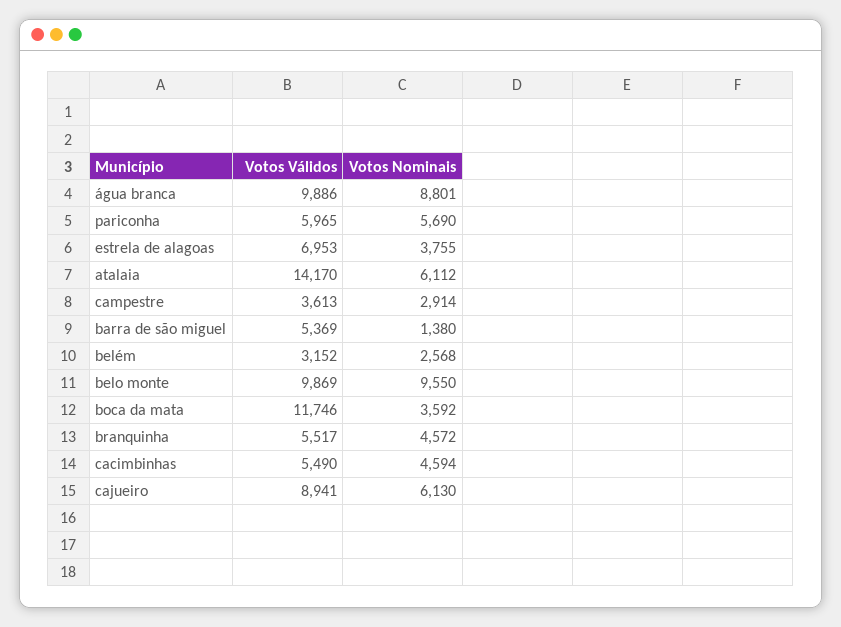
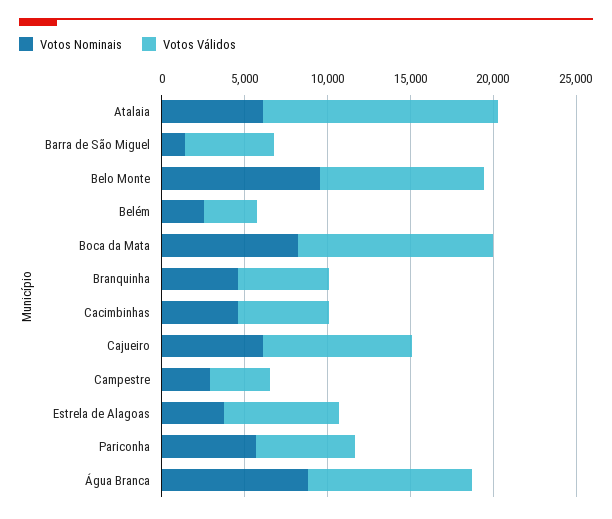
Votos Nominais, boca da mata: 3592 -> 8000

